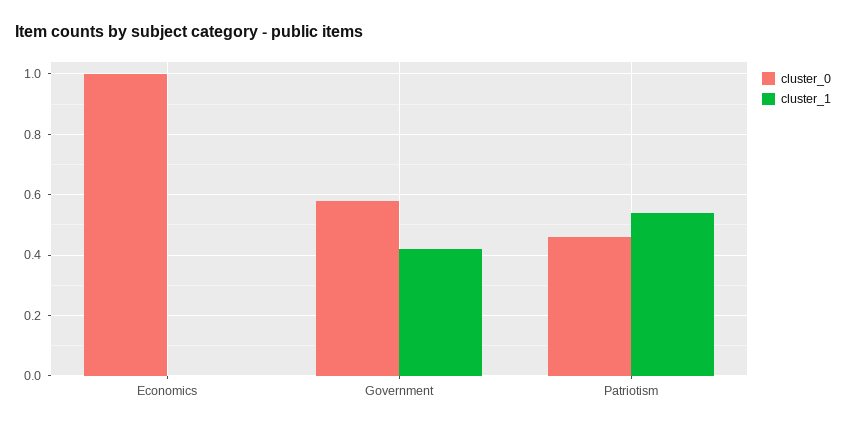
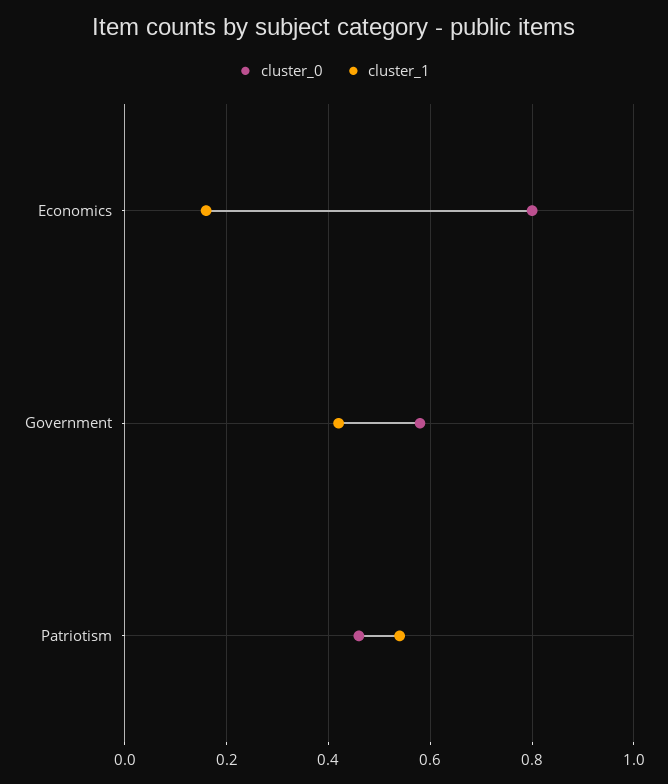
cluster_0, Economics: 1 -> 0.8
cluster_1, Economics: 0 -> 0.15

